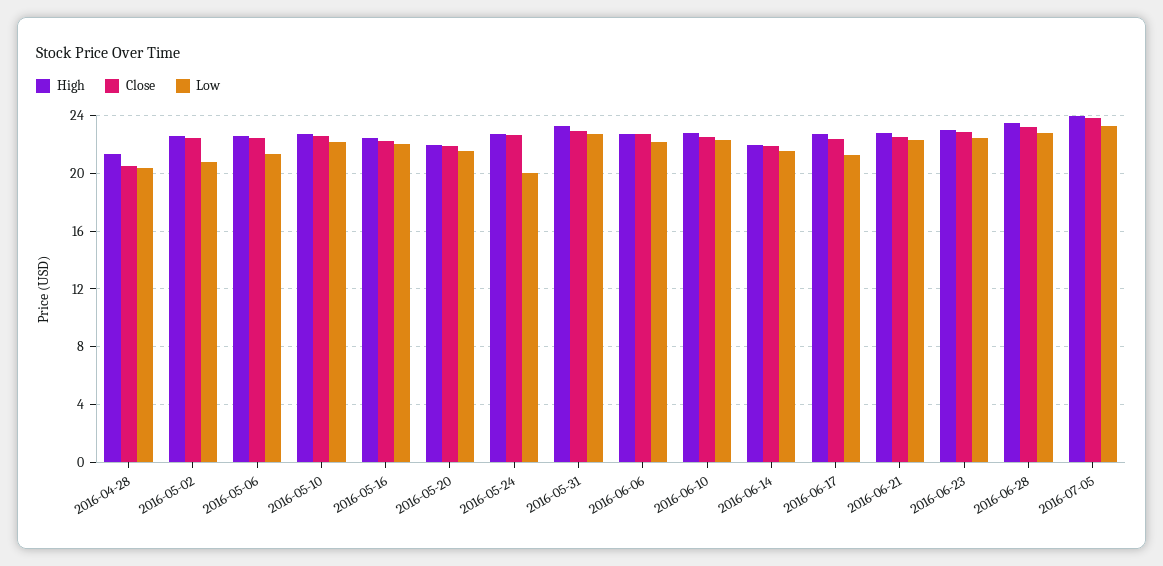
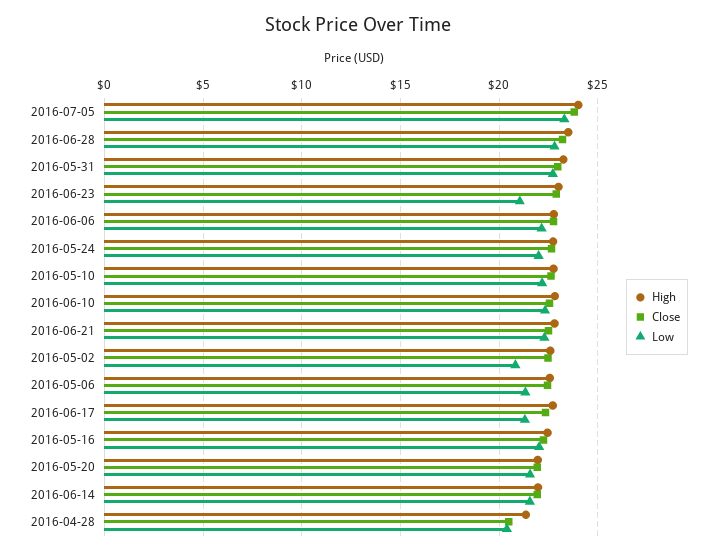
Low, 2016-05-24: 20 -> 22
Low, 2016-06-23: 22.5 -> 21

